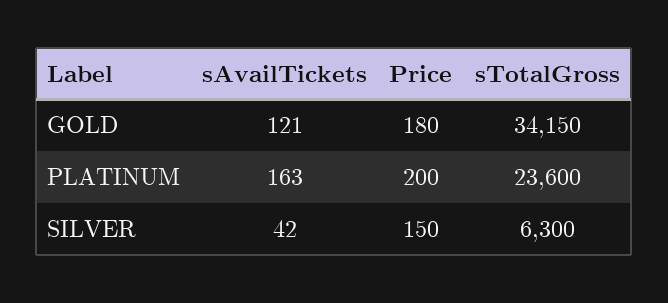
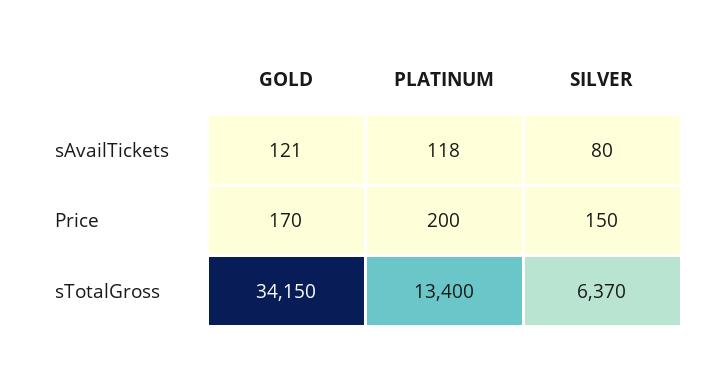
Price, GOLD: 180 -> 170
sAvailTickets, PLATINUM: 163 -> 118
sTotalGross, PLATINUM: 23600 -> 13400
sAvailTickets, SILVER: 42 -> 80
sTotalGross, SILVER: 6300 -> 6370

